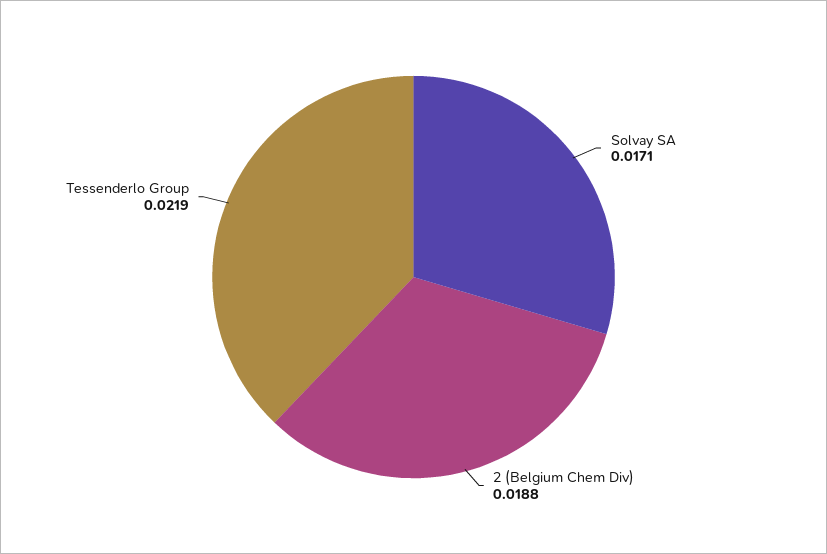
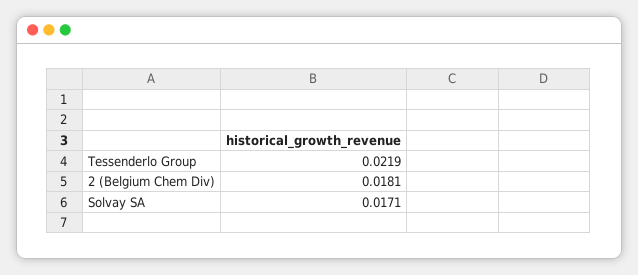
2 (Belgium Chem Div): 0.0188 -> 0.0181

